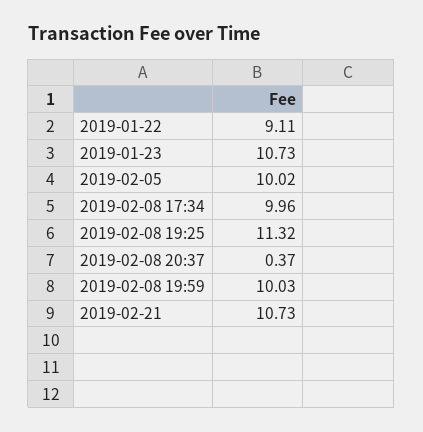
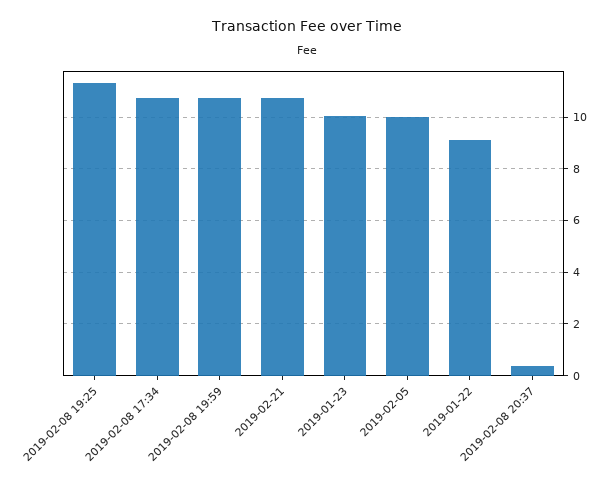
2019-01-23: 10.73 -> 10
2019-02-08 17:34: 9.96 -> 10.75
2019-02-08 19:59: 10.03 -> 10.75

